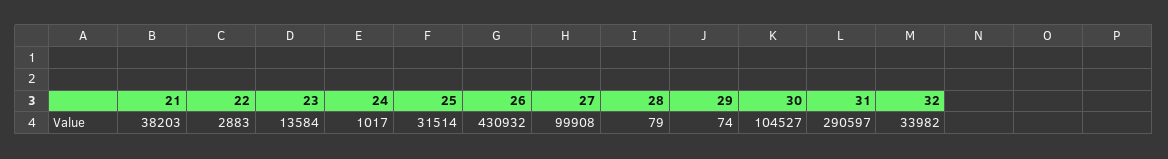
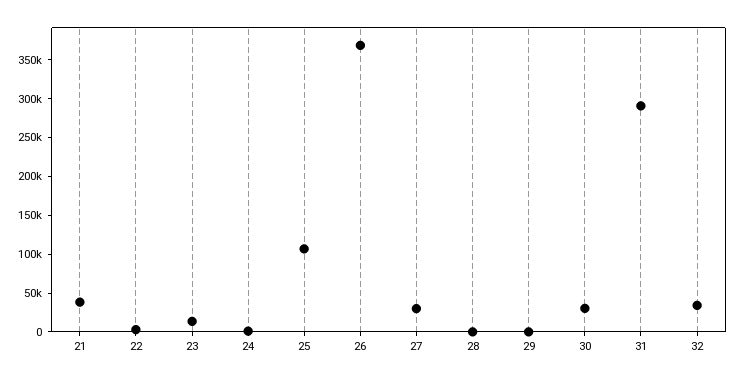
25: 31514 -> 100000
26: 430932 -> 375000
27: 99908 -> 25000
30: 104527 -> 25000

